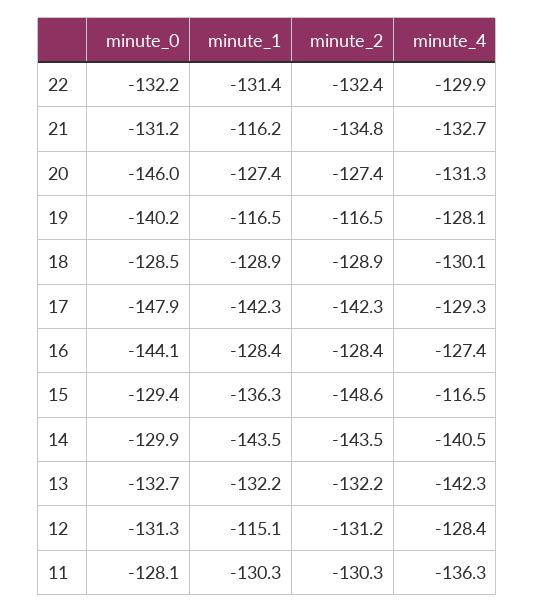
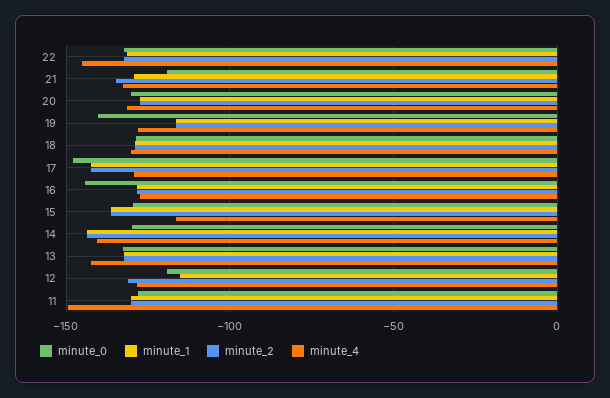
minute_4, 22: -129.9 -> -145
minute_0, 21: -131.2 -> -120
minute_1, 21: -116.2 -> -130
minute_0, 20: -146 -> -130
minute_2, 15: -148.6 -> -135
minute_0, 12: -131.3 -> -120
minute_4, 11: -136.3 -> -150

